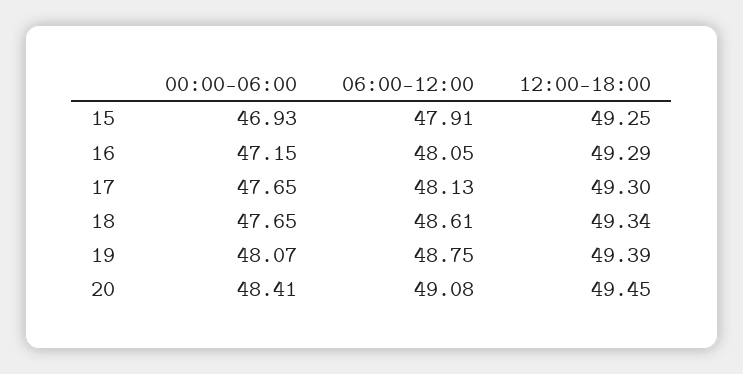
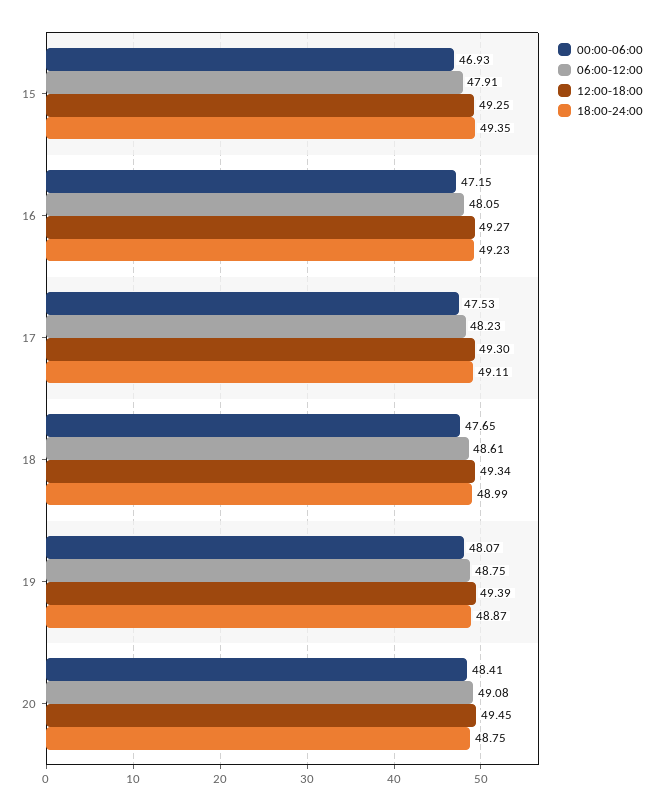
12:00-18:00, 16: 49.29 -> 49.27
00:00-06:00, 17: 47.65 -> 47.53
06:00-12:00, 17: 48.13 -> 48.23
18:00-24:00, 15: none -> 49.35
18:00-24:00, 16: none -> 49.23
18:00-24:00, 17: none -> 49.11
18:00-24:00, 18: none -> 48.99
18:00-24:00, 19: none -> 48.87
18:00-24:00, 20: none -> 48.75

